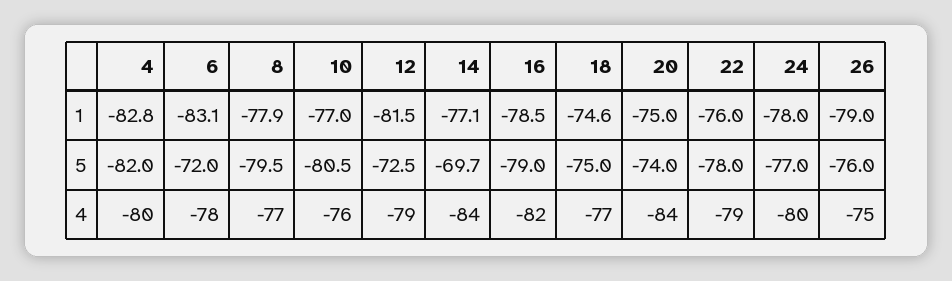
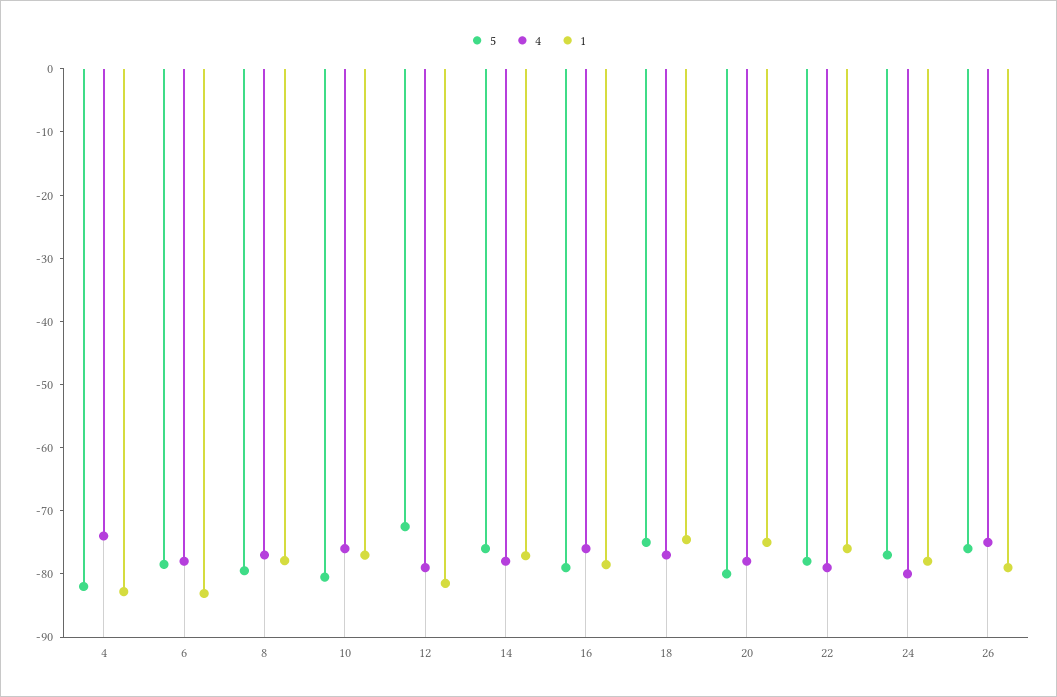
5, 6: -72 -> -78
5, 14: -69.7 -> -76
5, 20: -74 -> -80
4, 4: -80 -> -74
4, 14: -84 -> -78
4, 16: -82 -> -76
4, 20: -84 -> -78

